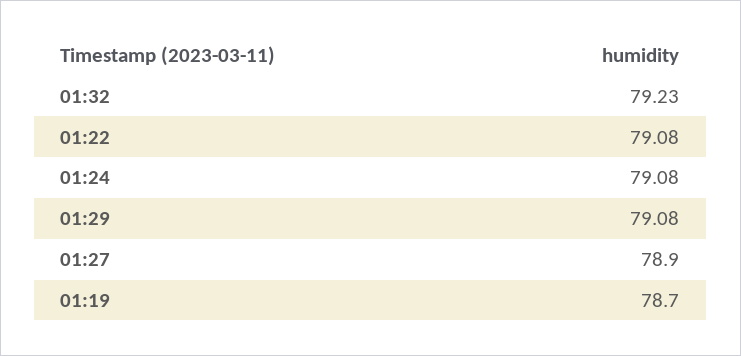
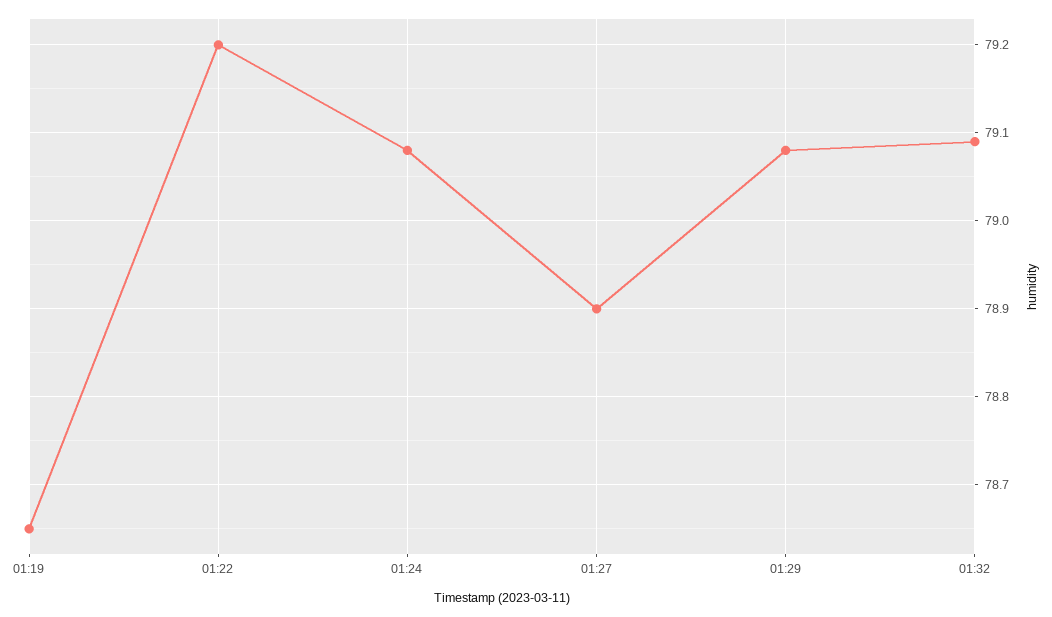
01:32: 79.23 -> 79.09
01:22: 79.08 -> 79.2
01:19: 78.7 -> 78.65

